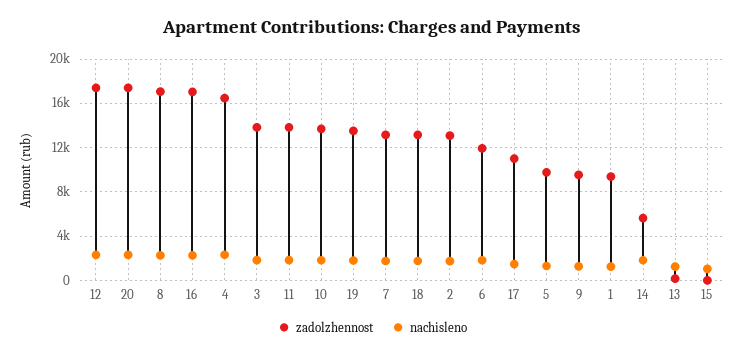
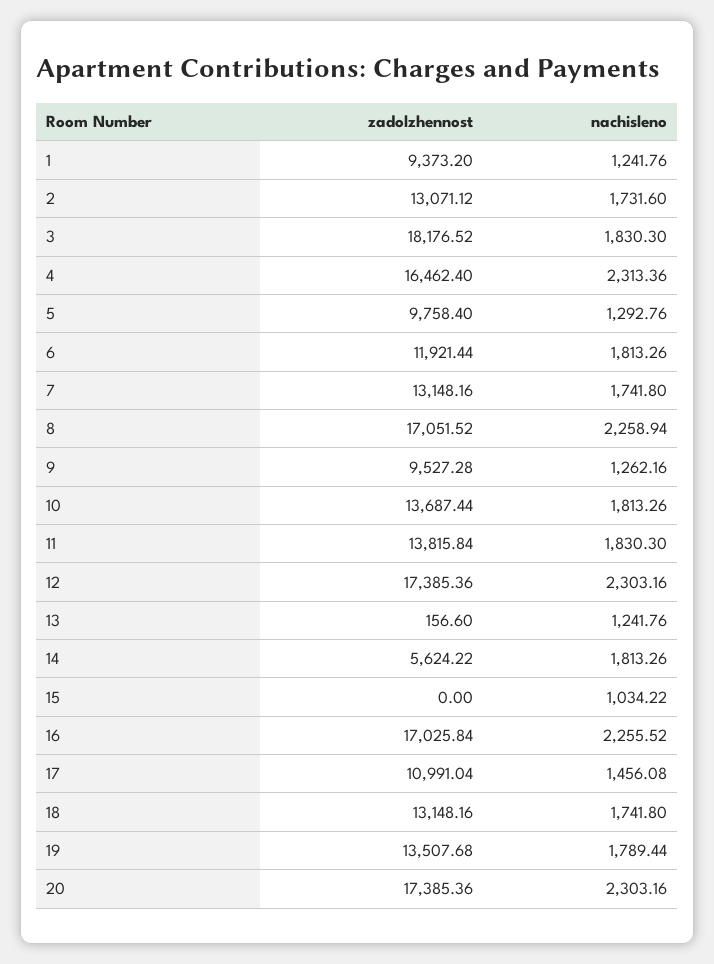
zadolzhennost, 3: 14000 -> 18176.52

